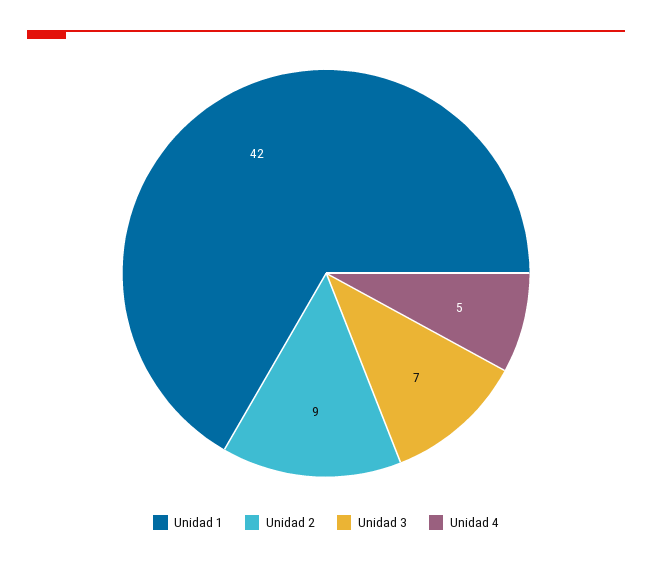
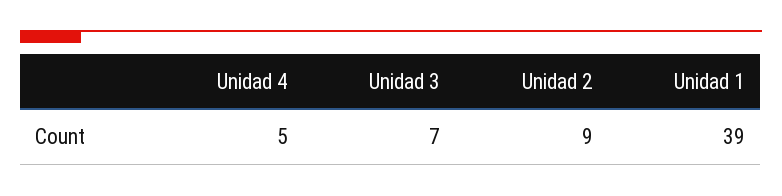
Unidad 1: 42 -> 39

